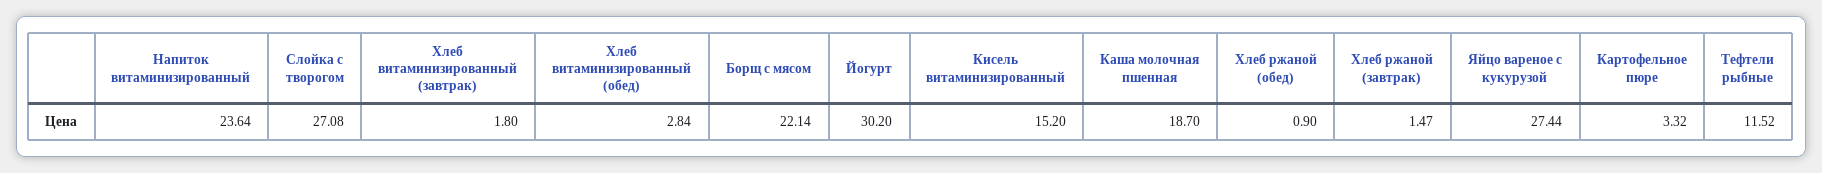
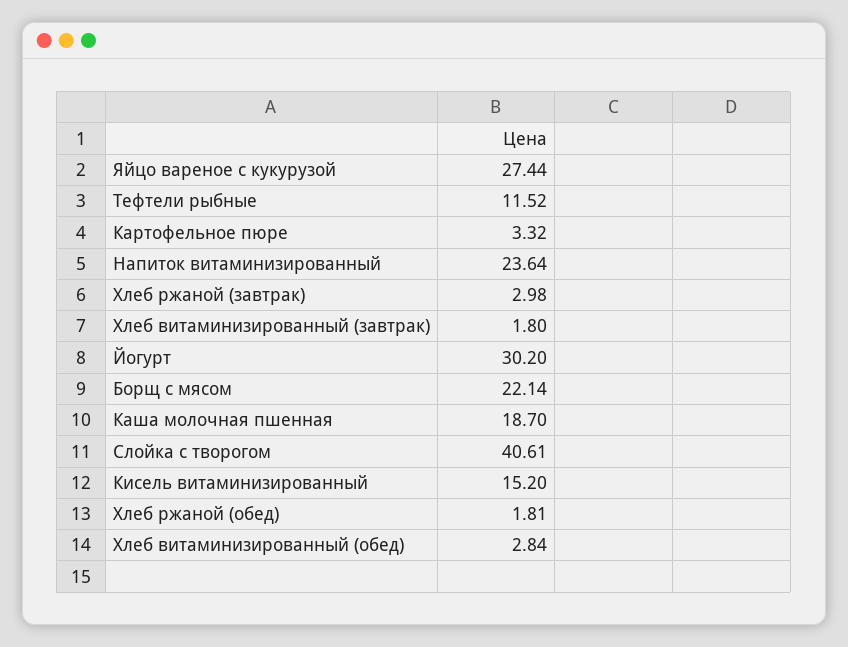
Слойка с творогом: 27.08 -> 40.61
Хлеб ржаной (обед): 0.9 -> 1.81
Хлеб ржаной (завтрак): 1.47 -> 2.98

